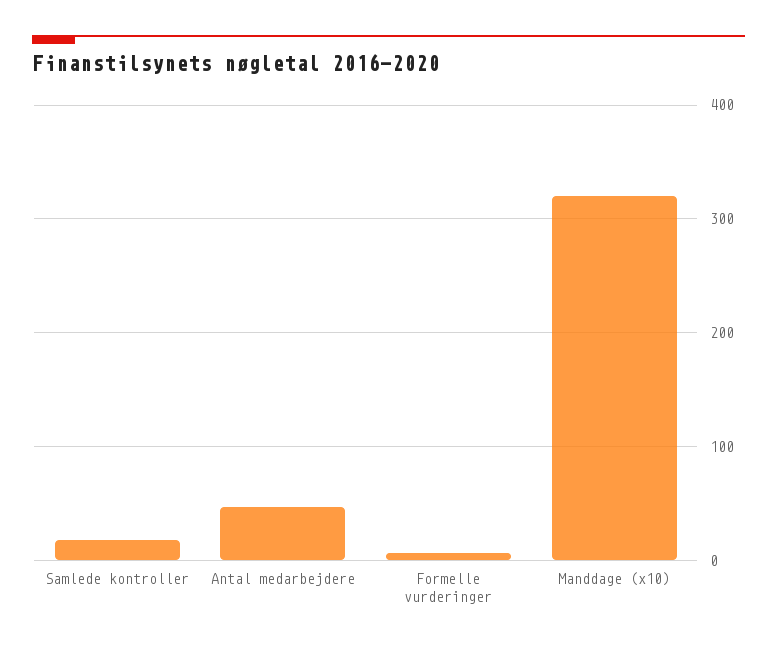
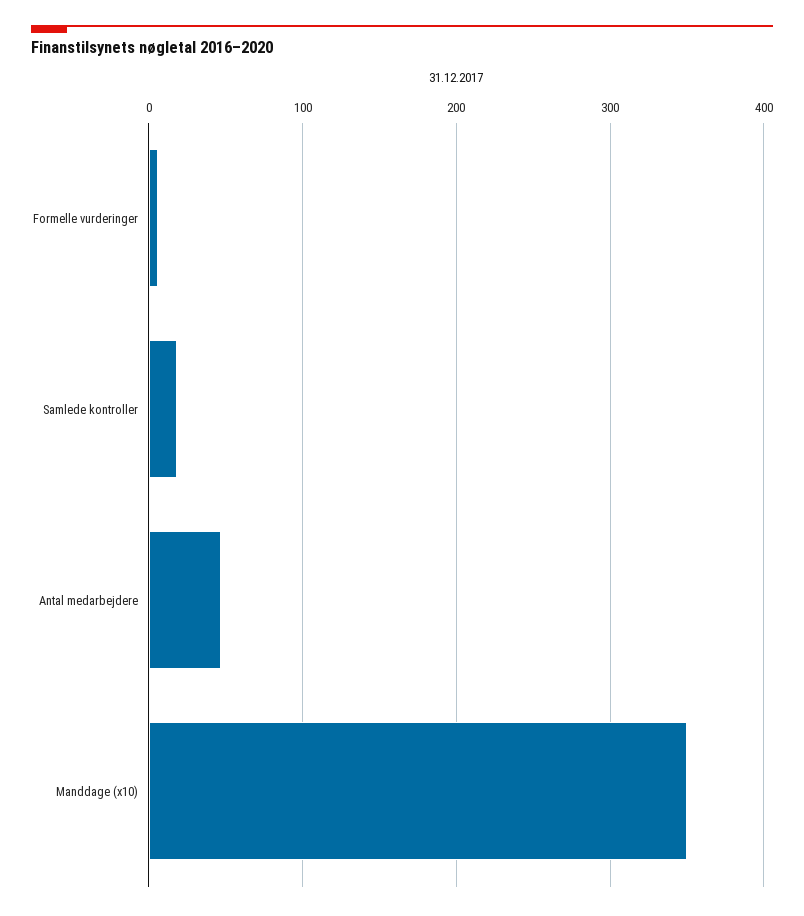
Manddage (x10): 320 -> 350

